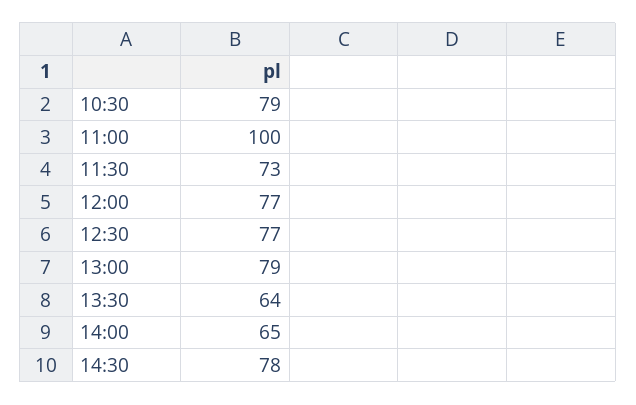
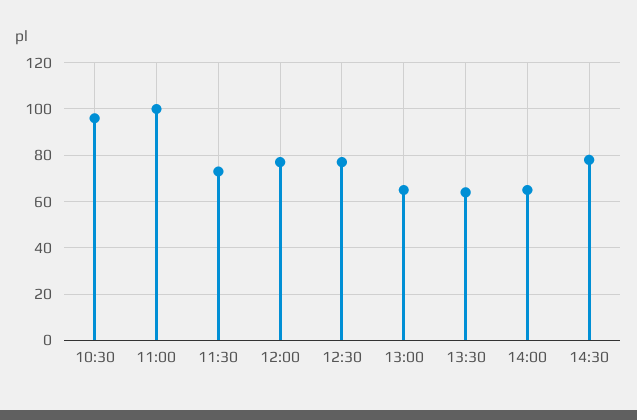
10:30: 79 -> 95
13:00: 79 -> 65

